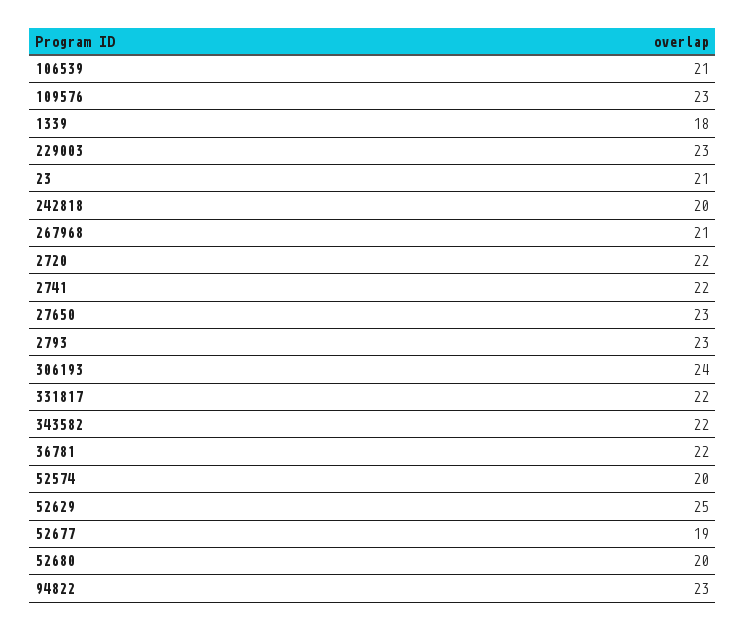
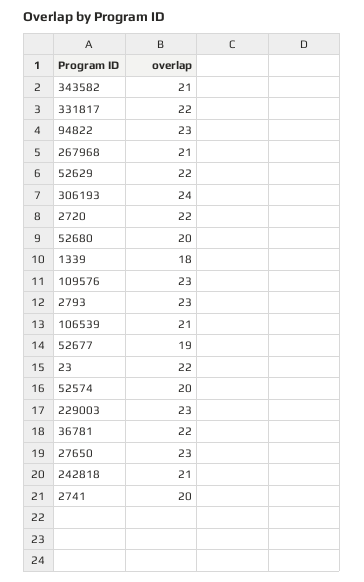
23: 21 -> 22
242818: 20 -> 21
2741: 22 -> 20
343582: 22 -> 21
52629: 25 -> 22

